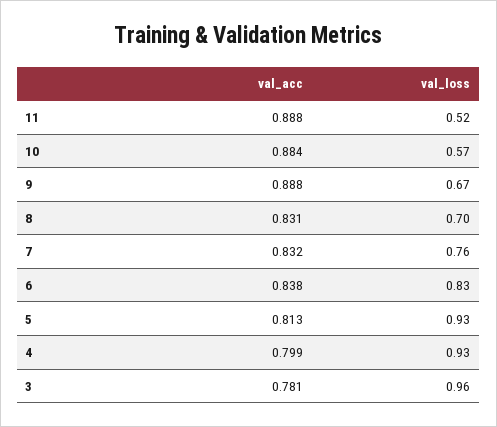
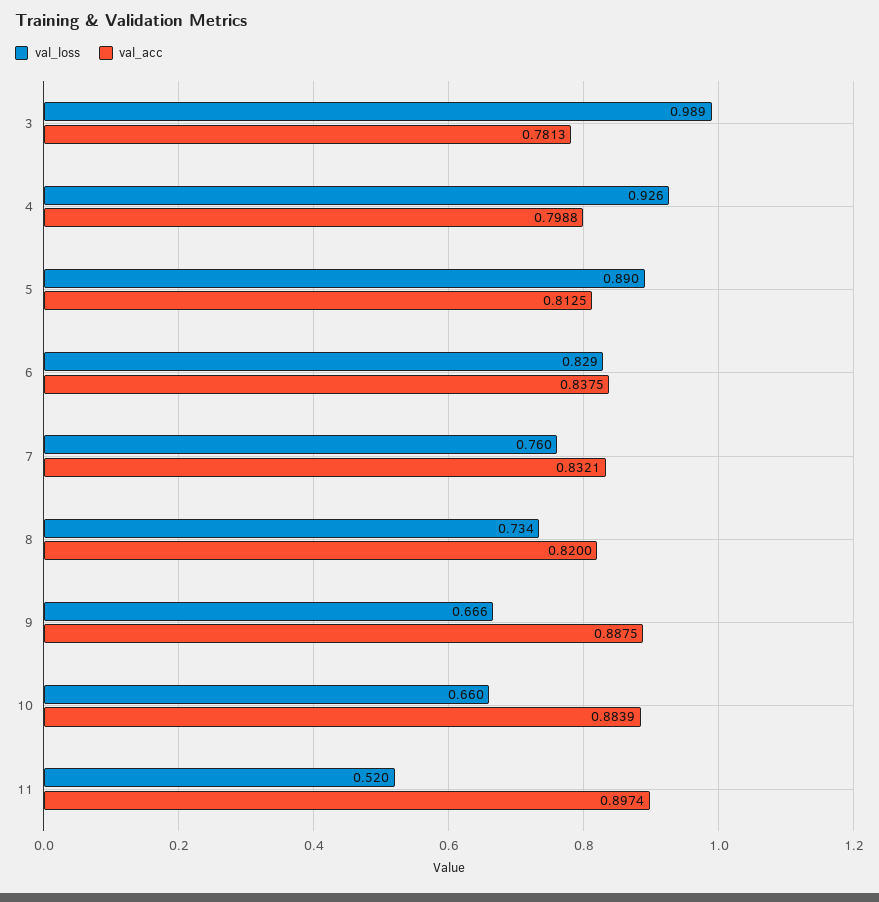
val_acc, 11: 0.888 -> 0.8974
val_loss, 10: 0.57 -> 0.66
val_acc, 8: 0.831 -> 0.82
val_loss, 8: 0.7 -> 0.734
val_loss, 5: 0.93 -> 0.89
val_loss, 3: 0.96 -> 0.989

